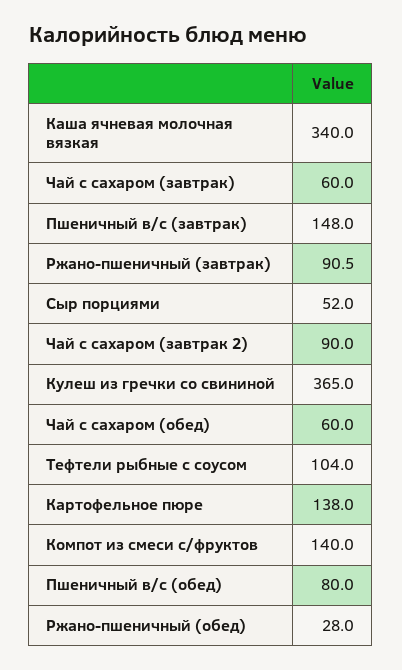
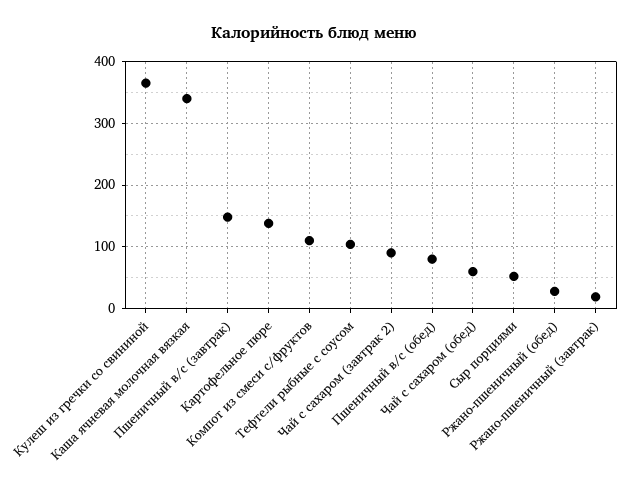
Чай с сахаром (завтрак): 60 -> none
Ржано-пшеничный (завтрак): 90.5 -> 20
Компот из смеси с/фруктов: 140 -> 110

